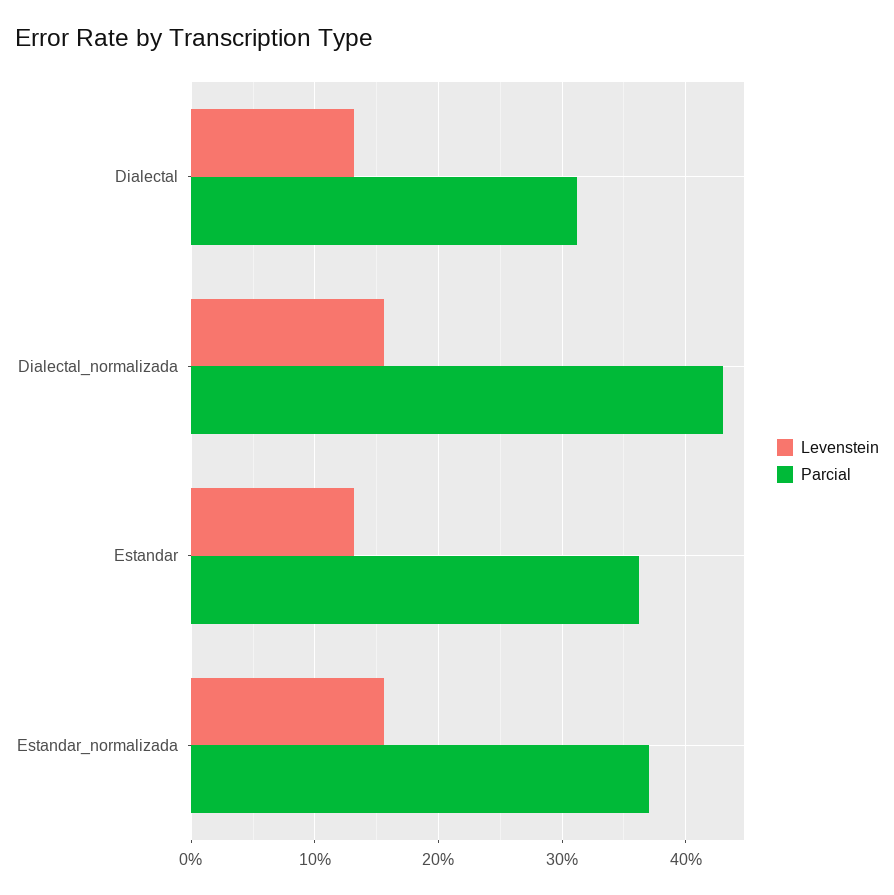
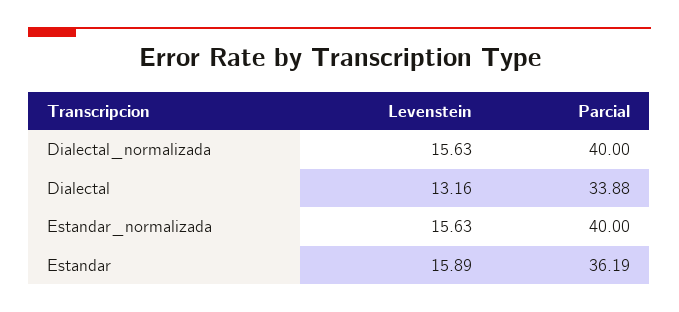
Parcial, Dialectal: 31 -> 33.88
Parcial, Dialectal_normalizada: 43 -> 40
Levenstein, Estandar: 13 -> 15.89
Parcial, Estandar_normalizada: 37 -> 40

